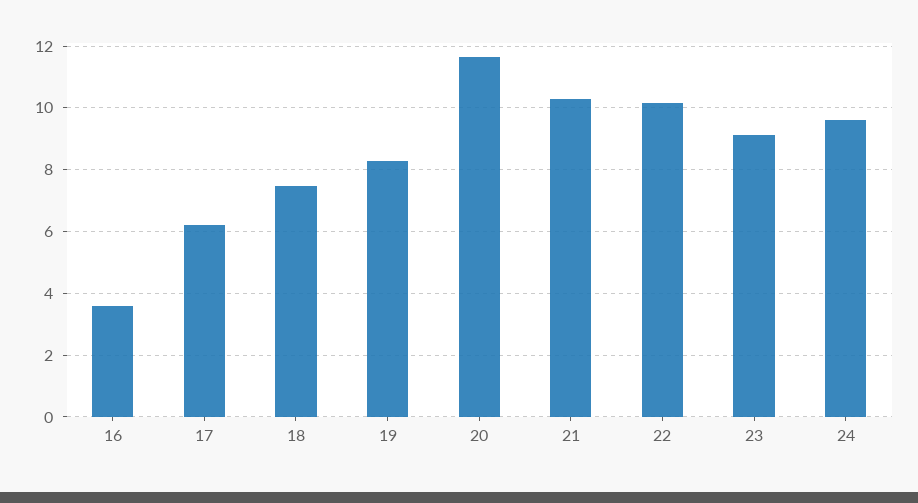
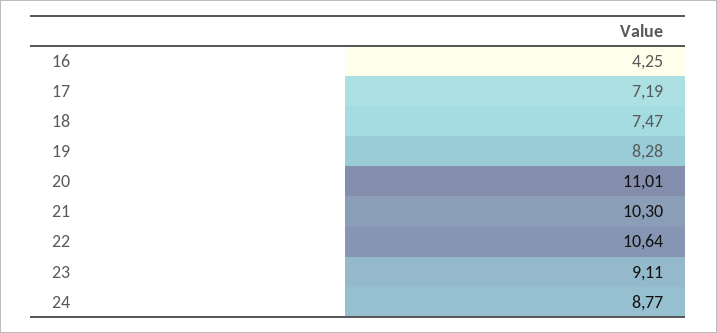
16: 3.6 -> 4.25
17: 6.2 -> 7.19
20: 11.6 -> 11.01
22: 10.2 -> 10.64
24: 9.6 -> 8.77

